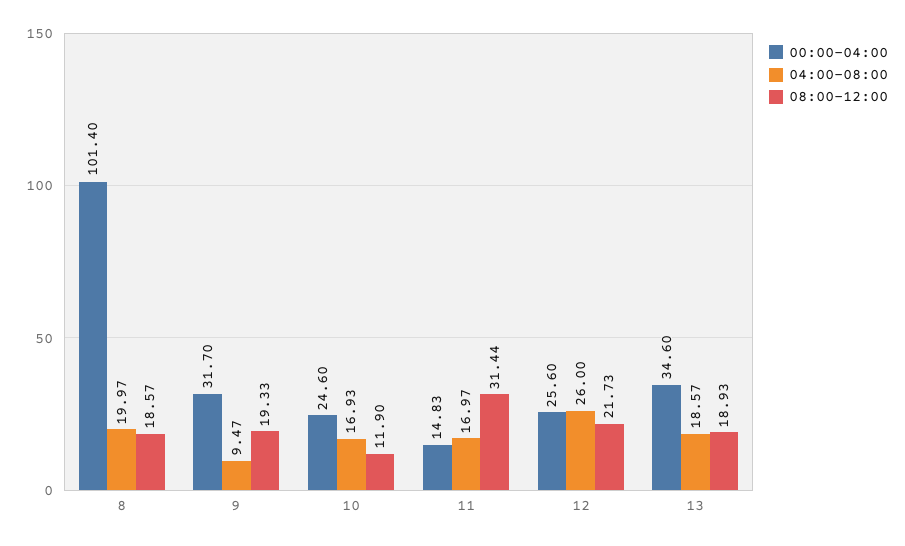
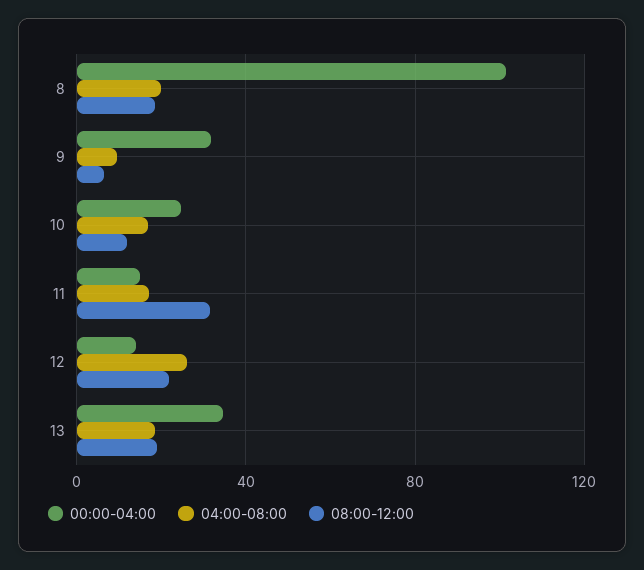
08:00-12:00, 9: 19.33 -> 5
00:00-04:00, 12: 25.6 -> 15

